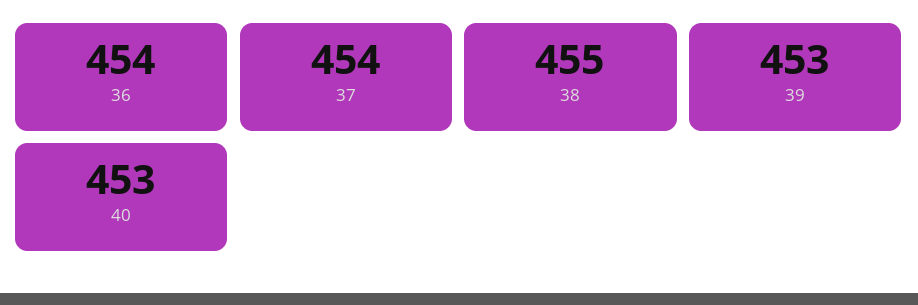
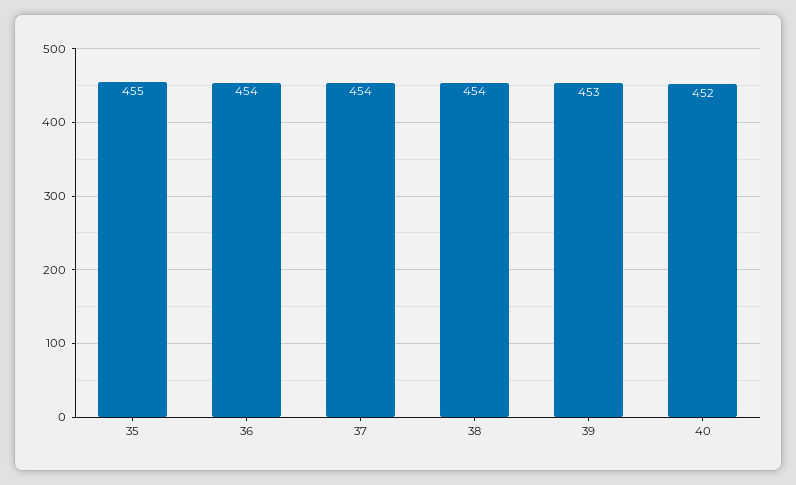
38: 455 -> 454
40: 453 -> 452
35: none -> 455

